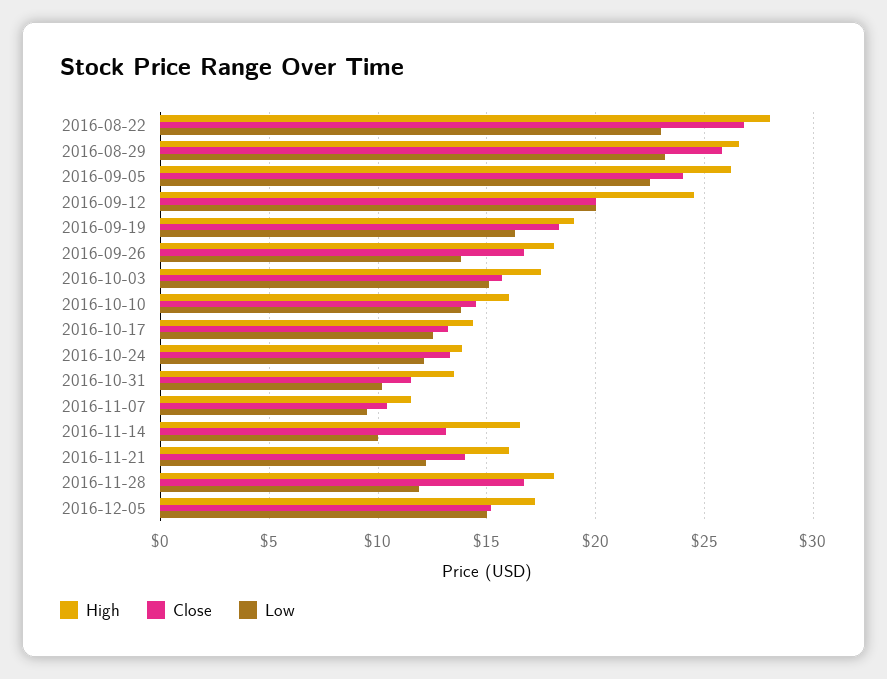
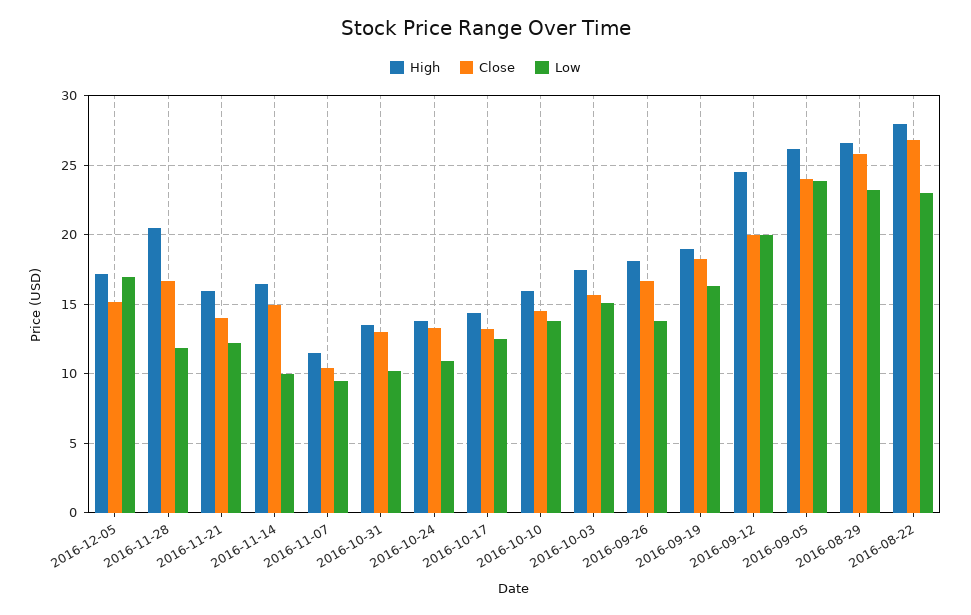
Low, 2016-09-05: 22.5 -> 24
Low, 2016-10-24: 12 -> 11
Close, 2016-10-31: 11.5 -> 13
Close, 2016-11-14: 13 -> 15
High, 2016-11-28: 18 -> 20.5
Low, 2016-12-05: 15 -> 17

